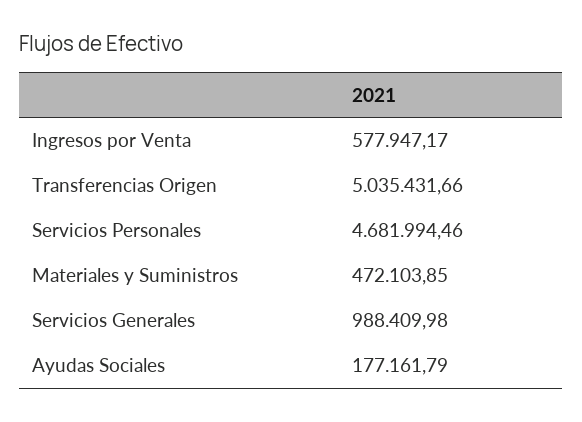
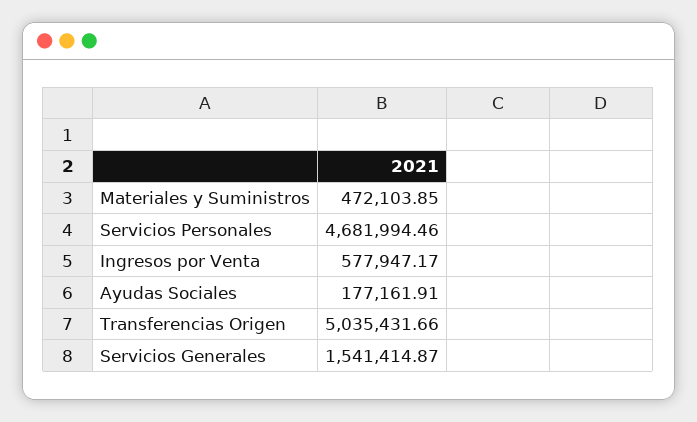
Servicios Generales: 988409.98 -> 1541414.87
Ayudas Sociales: 177161.79 -> 177161.91

